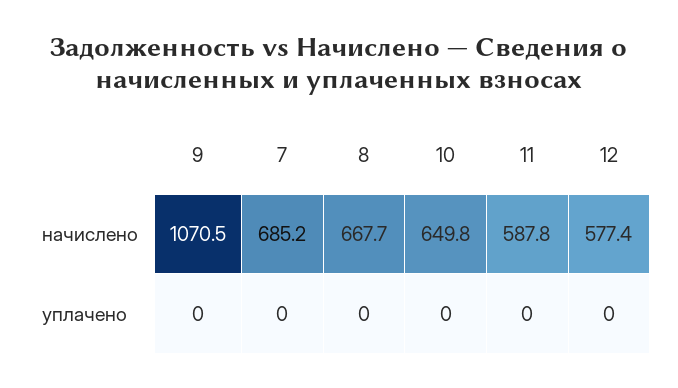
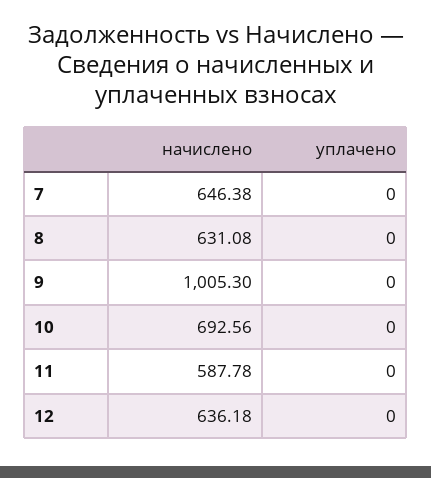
9, начислено: 1070.5 -> 1005.3
7, начислено: 685.2 -> 646.38
8, начислено: 667.7 -> 631.08
10, начислено: 649.8 -> 692.56
12, начислено: 577.4 -> 636.18

